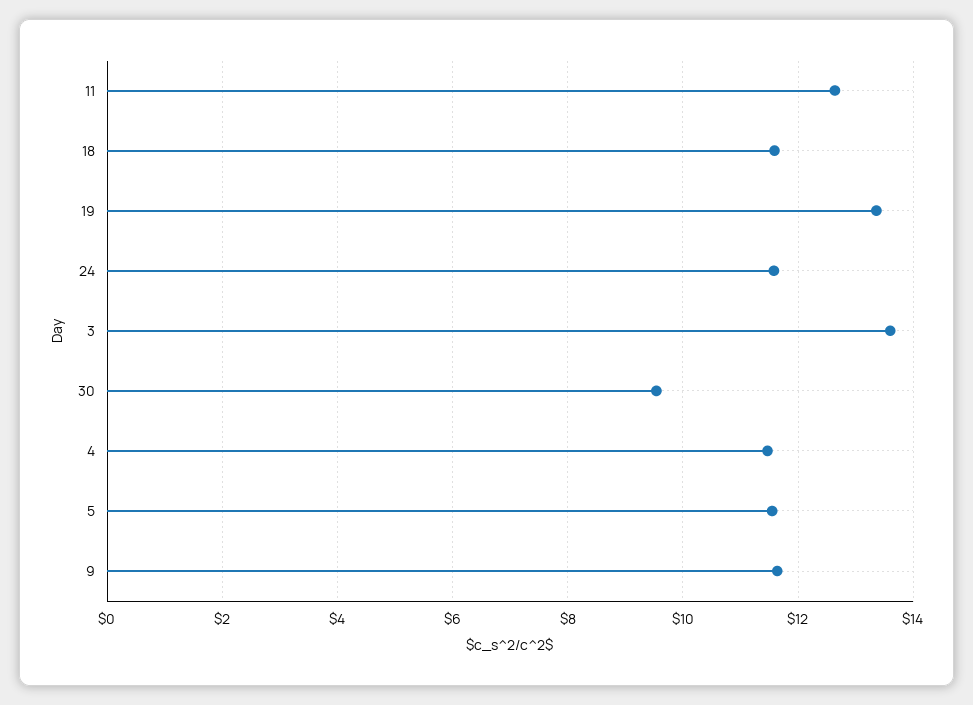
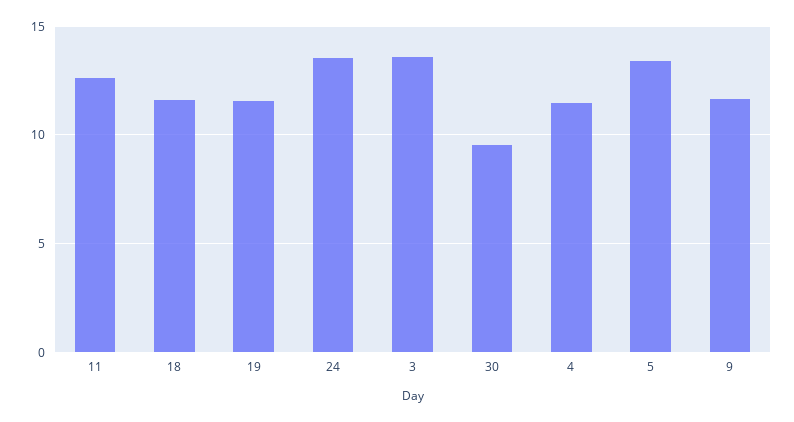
19: 13.4 -> 11.5
24: 11.6 -> 13.5
5: 11.6 -> 13.5

